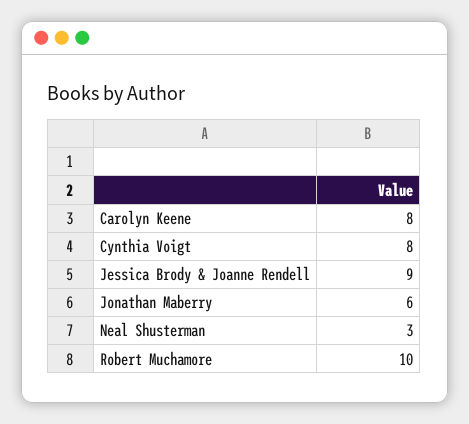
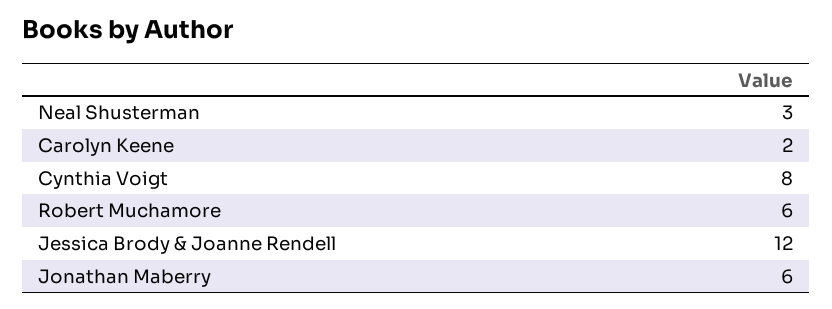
Carolyn Keene: 8 -> 2
Jessica Brody & Joanne Rendell: 9 -> 12
Robert Muchamore: 10 -> 6

